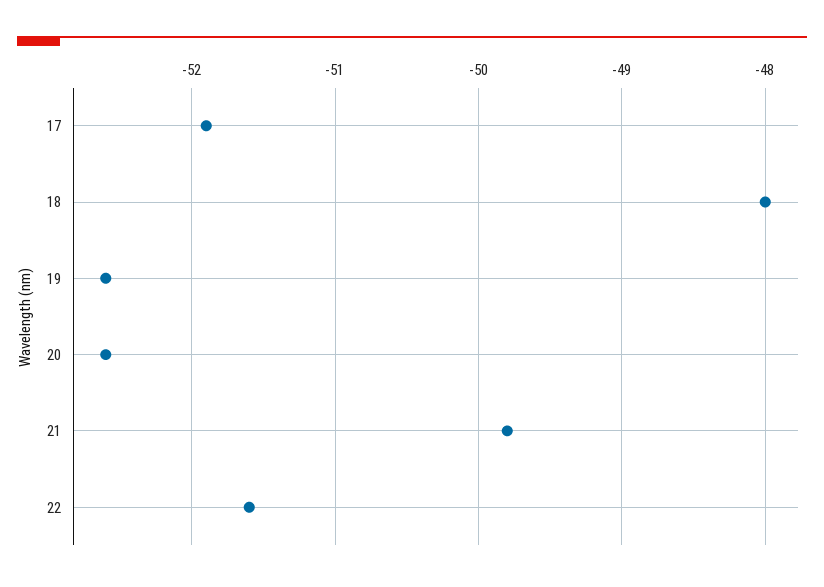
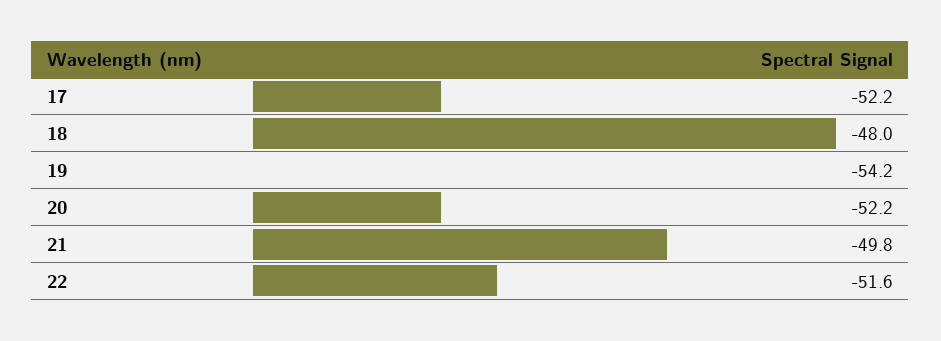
17: -51.9 -> -52.2
19: -52.6 -> -54.2
20: -52.6 -> -52.2

